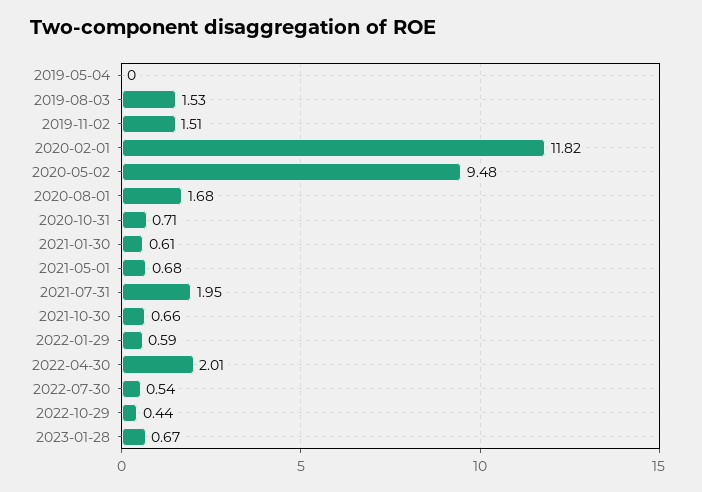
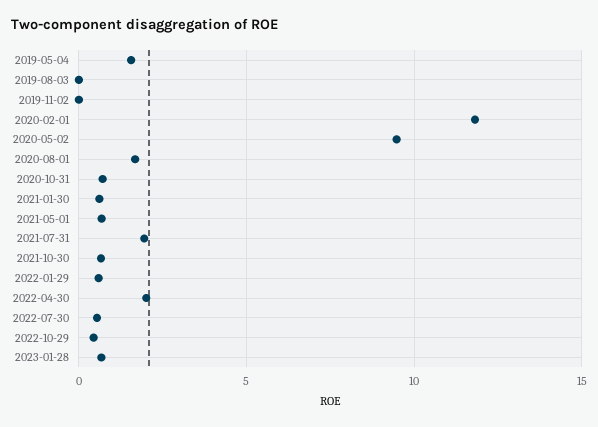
2019-05-04: 0 -> 1.5
2019-08-03: 1.53 -> 0
2019-11-02: 1.51 -> 0

